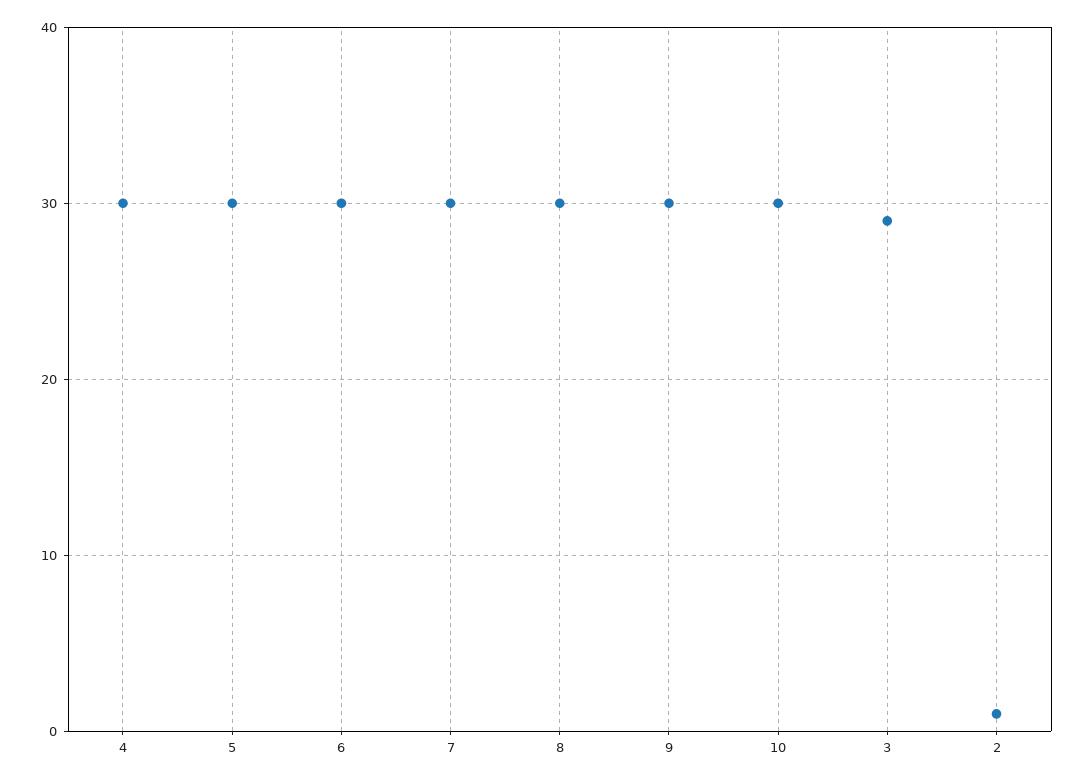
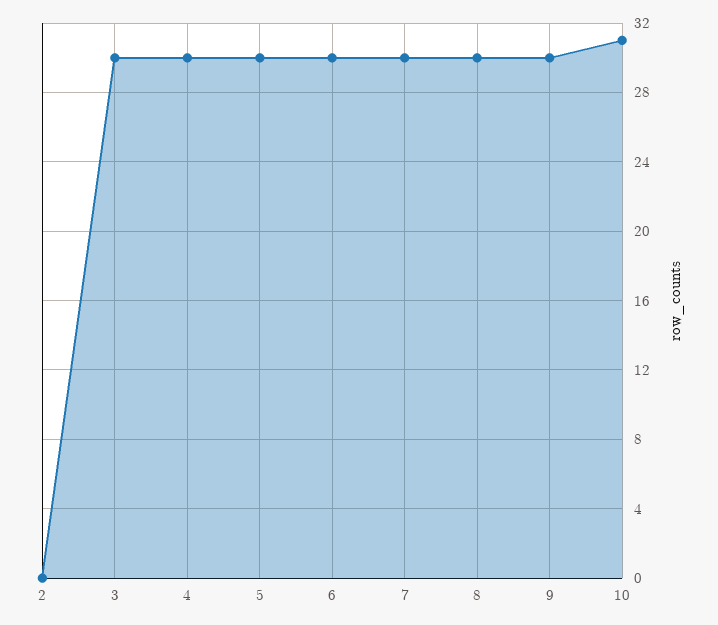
10: 30 -> 31
3: 29 -> 30
2: 1 -> 0

